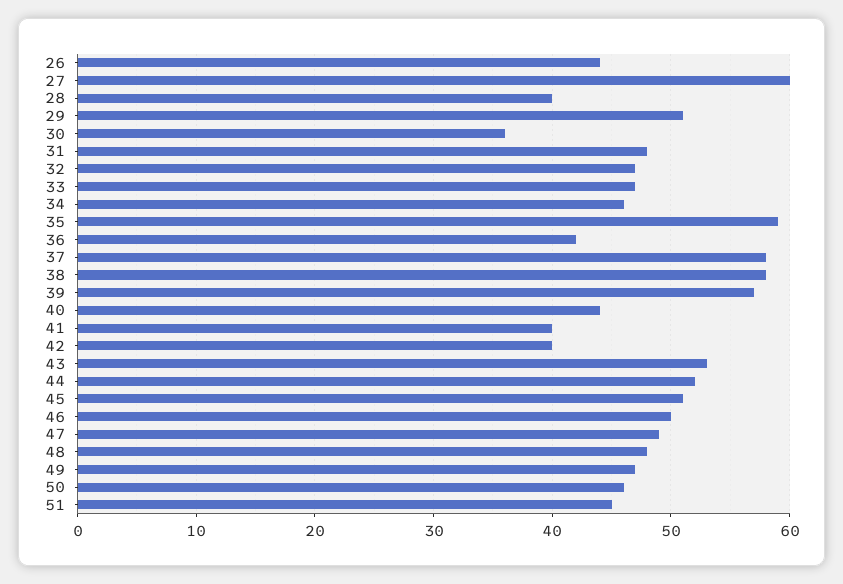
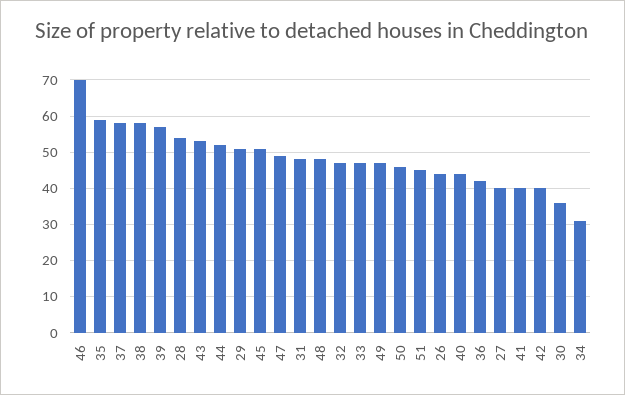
27: 60 -> 40
28: 40 -> 55
34: 46 -> 30
46: 50 -> 70

